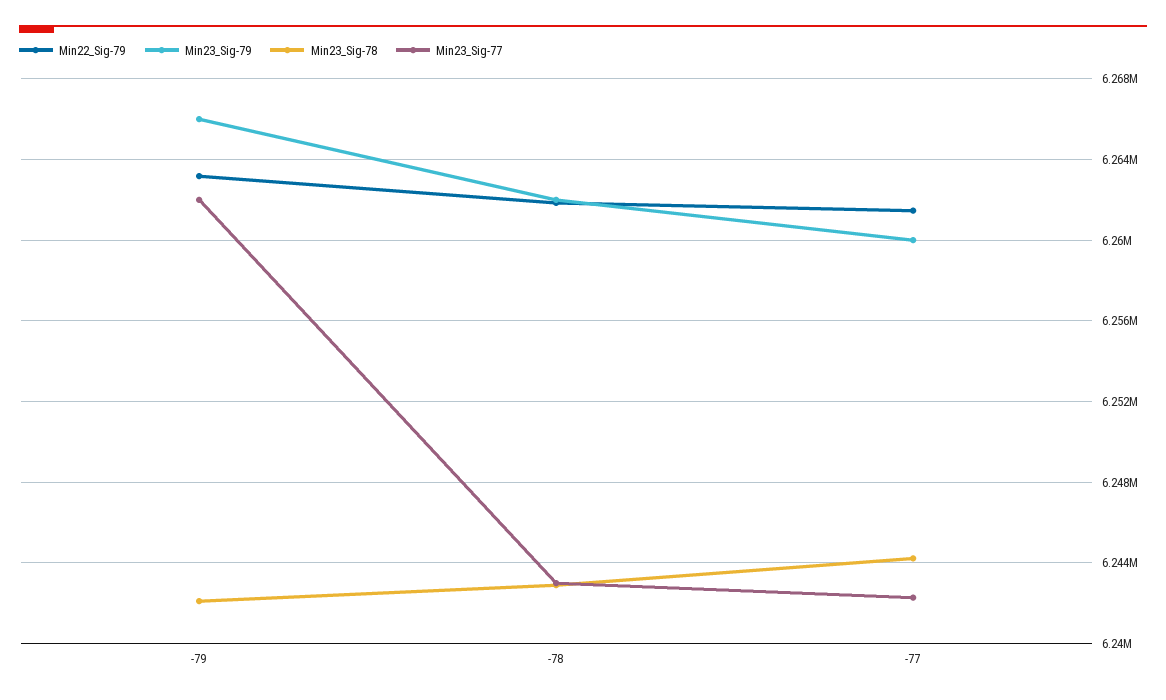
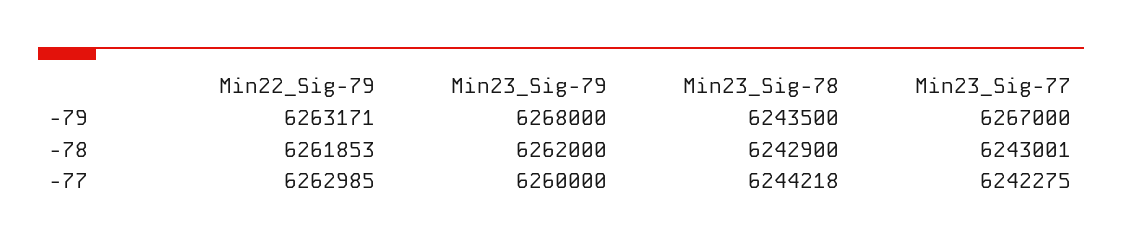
Min23_Sig-79, -79: 6266000 -> 6268000
Min23_Sig-78, -79: 6242000 -> 6243500
Min23_Sig-77, -79: 6262000 -> 6267000
Min22_Sig-79, -77: 6261500 -> 6262985

